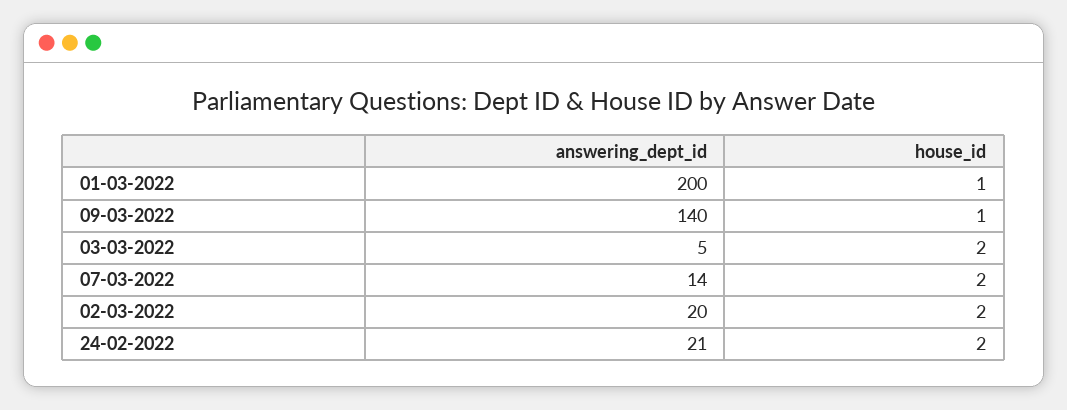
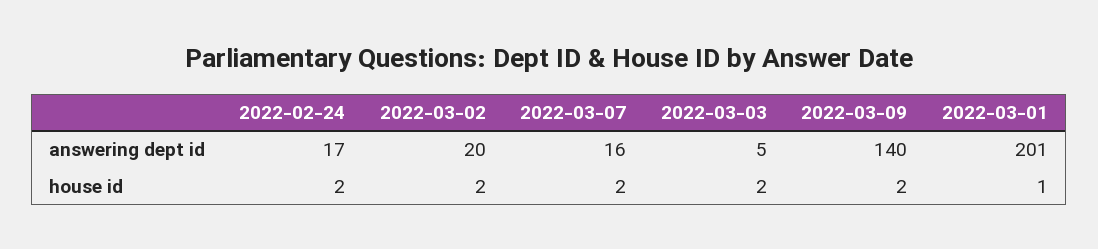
answering_dept_id, 01-03-2022: 200 -> 201
house_id, 09-03-2022: 1 -> 2
answering_dept_id, 07-03-2022: 14 -> 16
answering_dept_id, 24-02-2022: 21 -> 17

